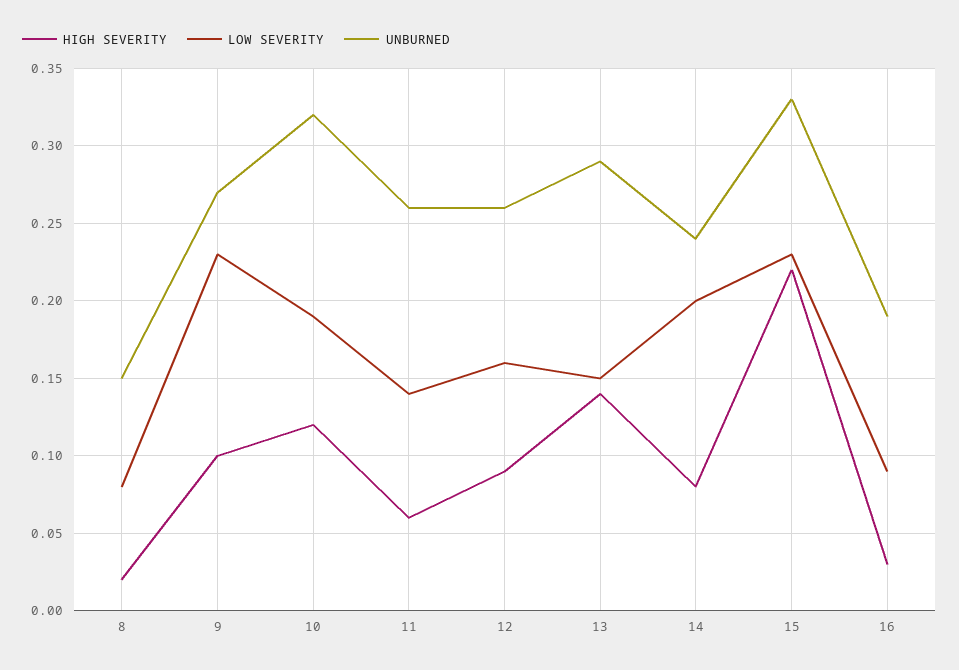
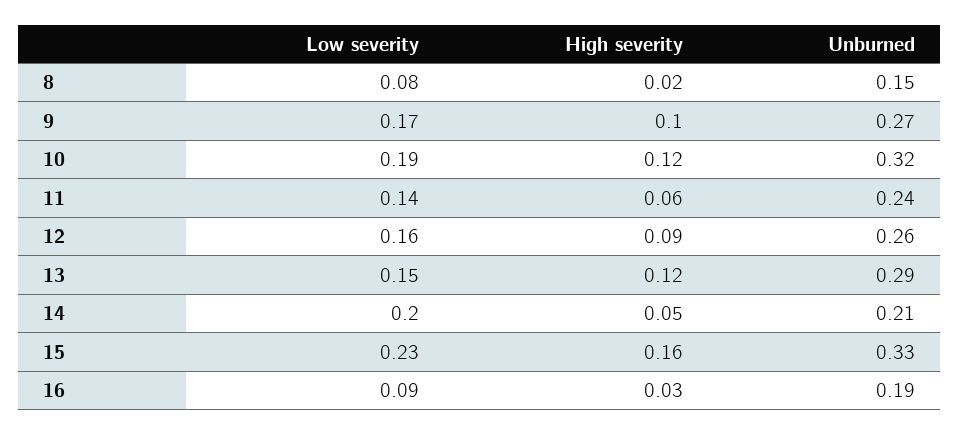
LOW SEVERITY, 9: 0.23 -> 0.17
UNBURNED, 11: 0.26 -> 0.24
HIGH SEVERITY, 13: 0.14 -> 0.12
HIGH SEVERITY, 14: 0.08 -> 0.05
UNBURNED, 14: 0.24 -> 0.21
HIGH SEVERITY, 15: 0.22 -> 0.16

